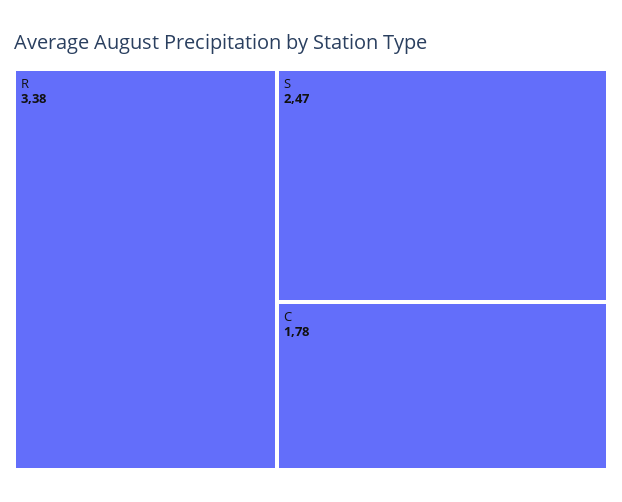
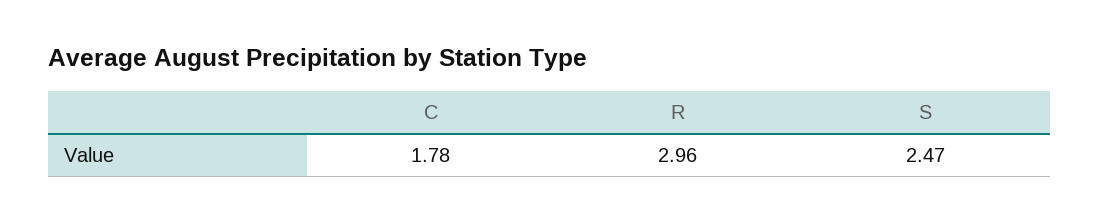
R: 3.38 -> 2.96

